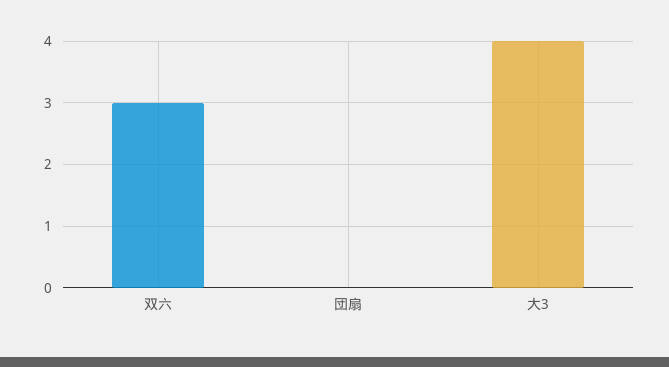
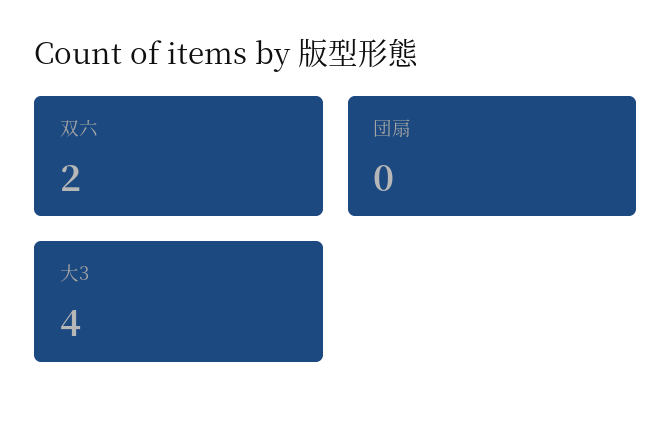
双六: 3 -> 2

